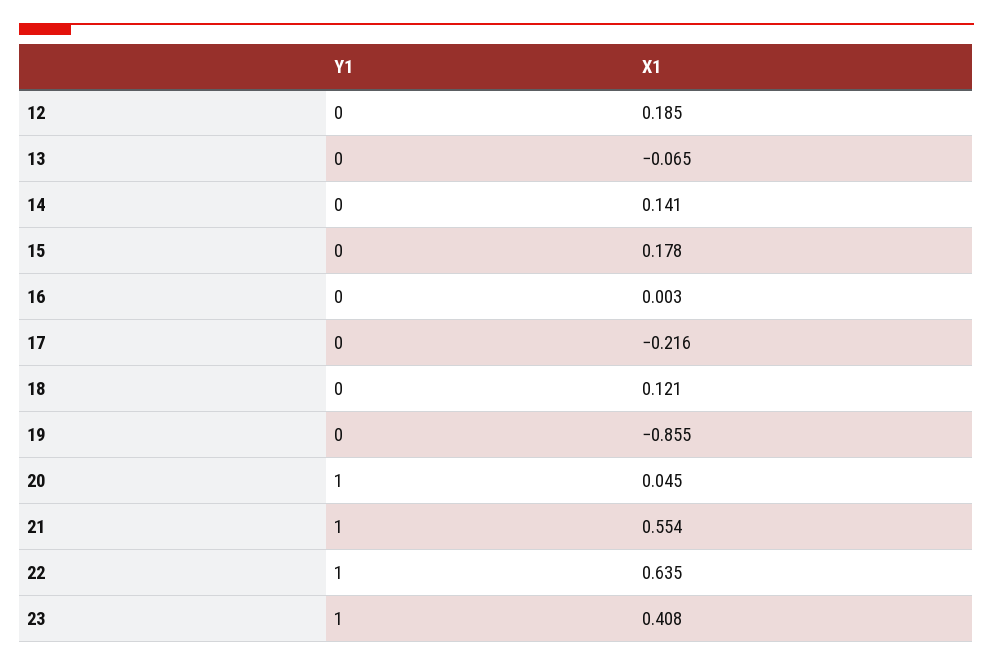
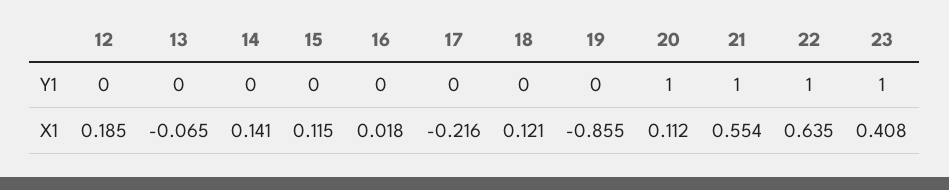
X1, 15: 0.178 -> 0.115
X1, 16: 0.003 -> 0.018
X1, 20: 0.045 -> 0.112

